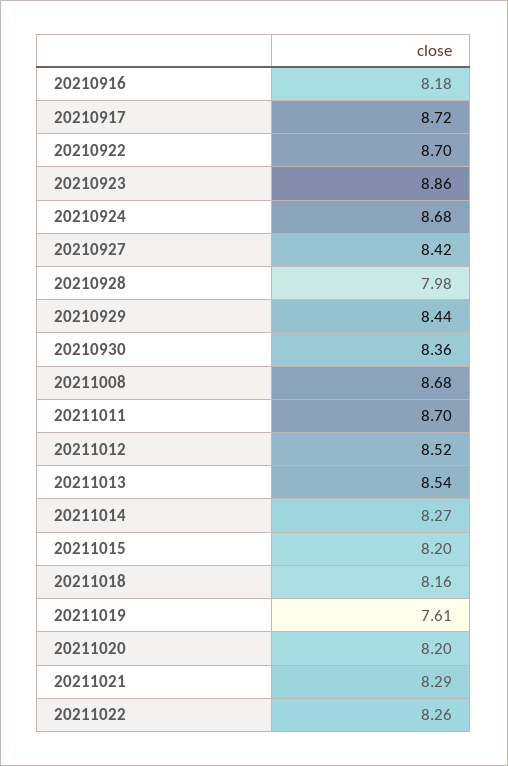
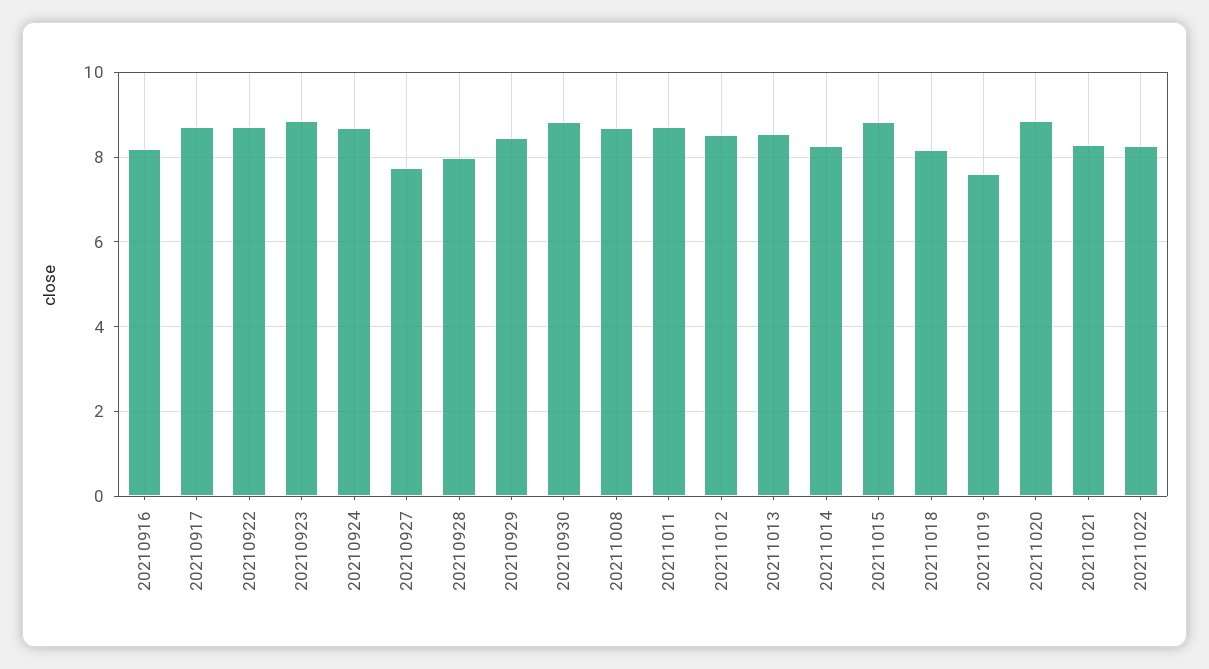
20210927: 8.42 -> 7.8
20210930: 8.36 -> 8.8
20211015: 8.2 -> 8.8
20211020: 8.2 -> 8.8

